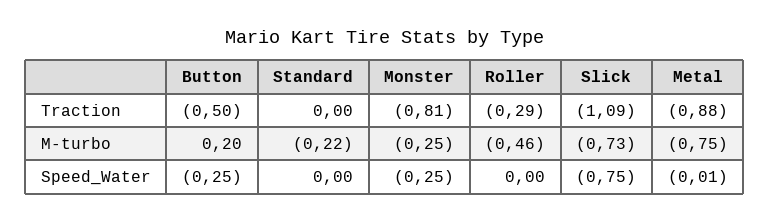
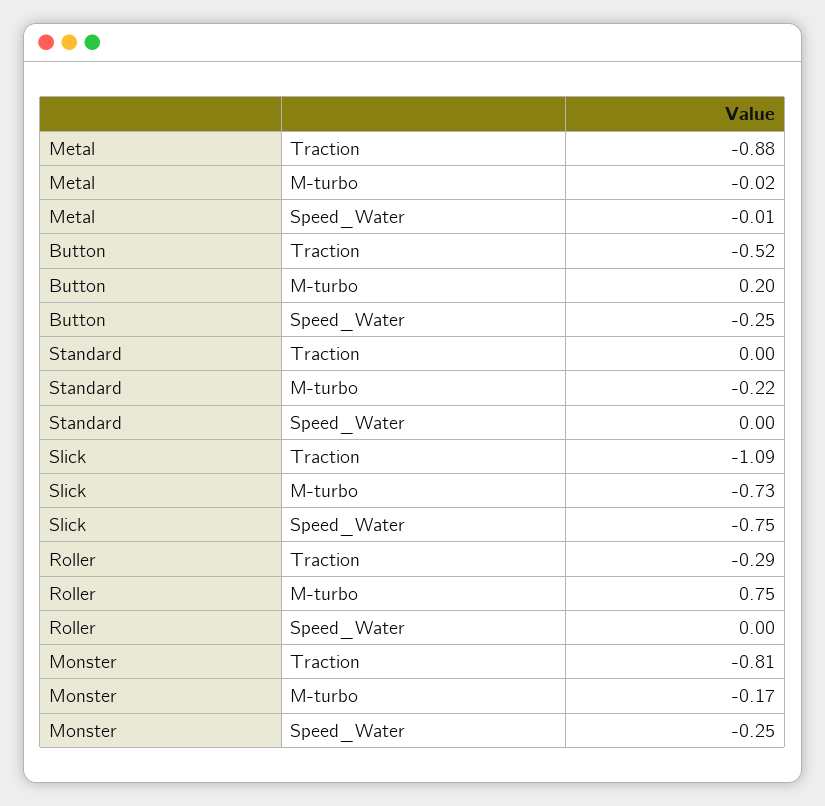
Button, Traction: -0.5 -> -0.52
Monster, M-turbo: -0.25 -> -0.17
Roller, M-turbo: -0.46 -> 0.75
Metal, M-turbo: -0.75 -> -0.02

